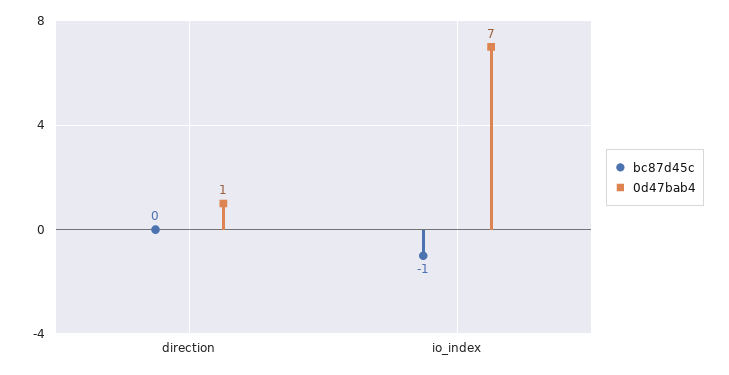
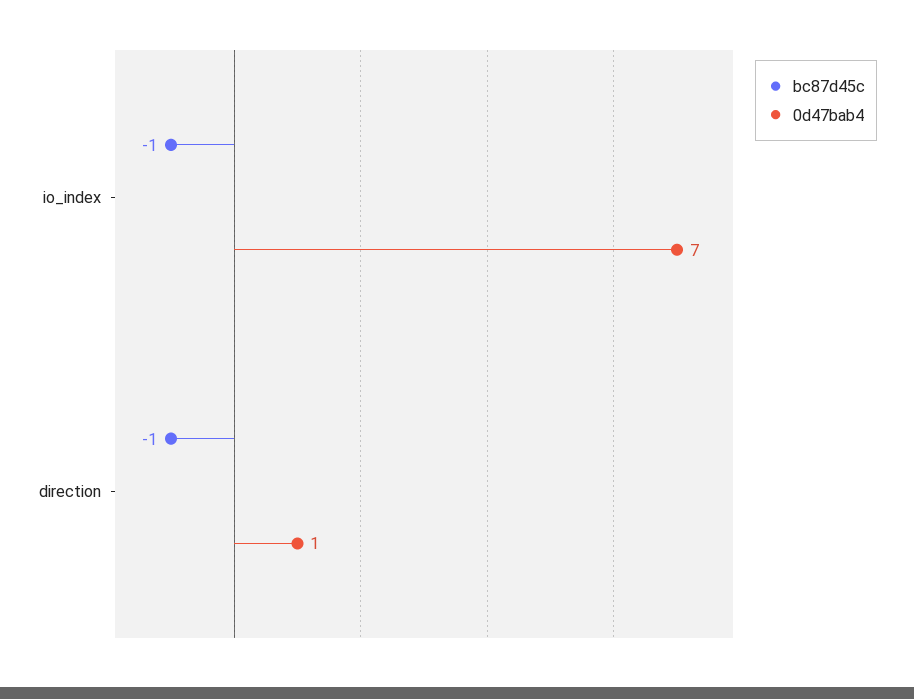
bc87d45c, direction: 0 -> -1

